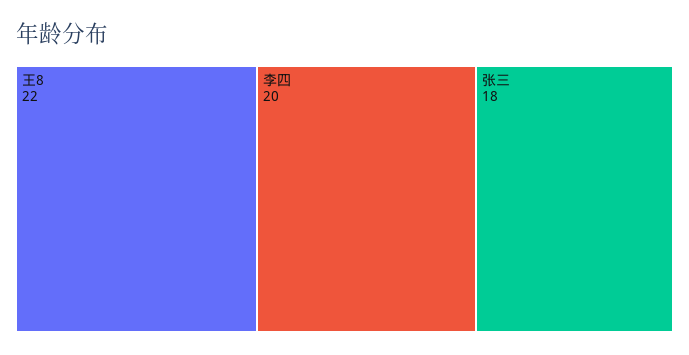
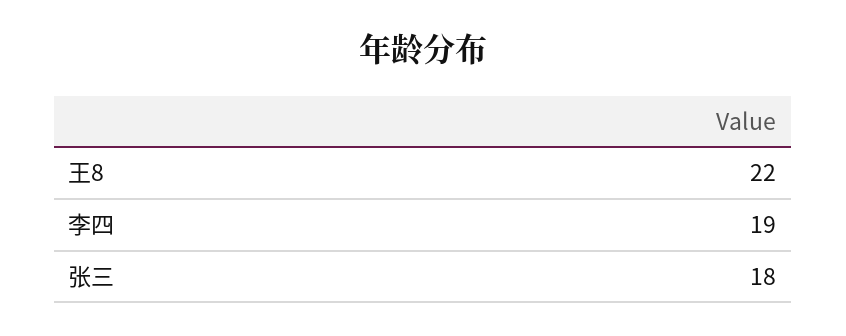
李四: 20 -> 19

